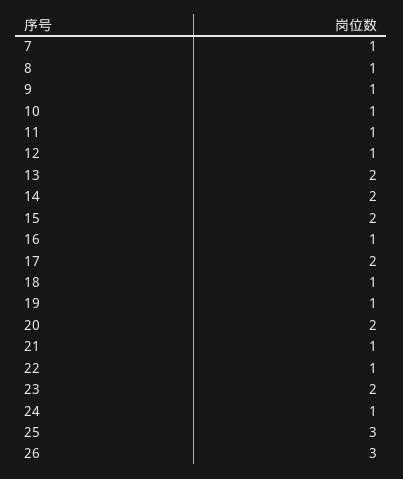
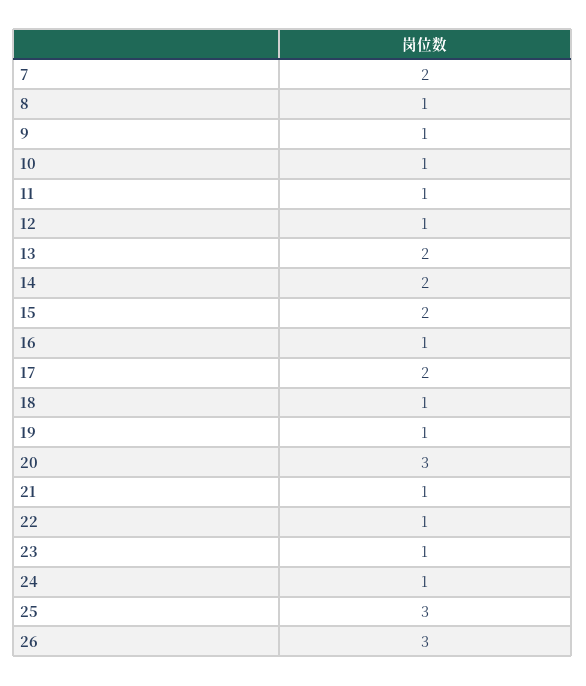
7: 1 -> 2
20: 2 -> 3
23: 2 -> 1

